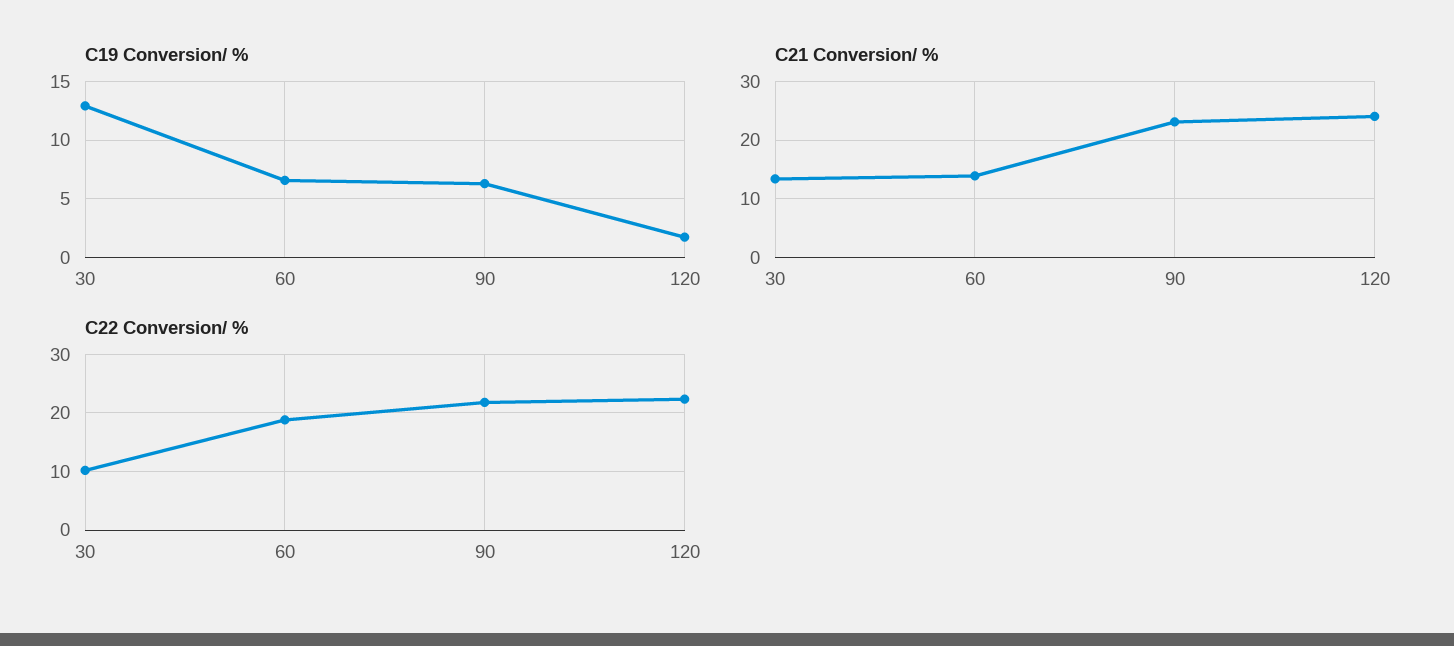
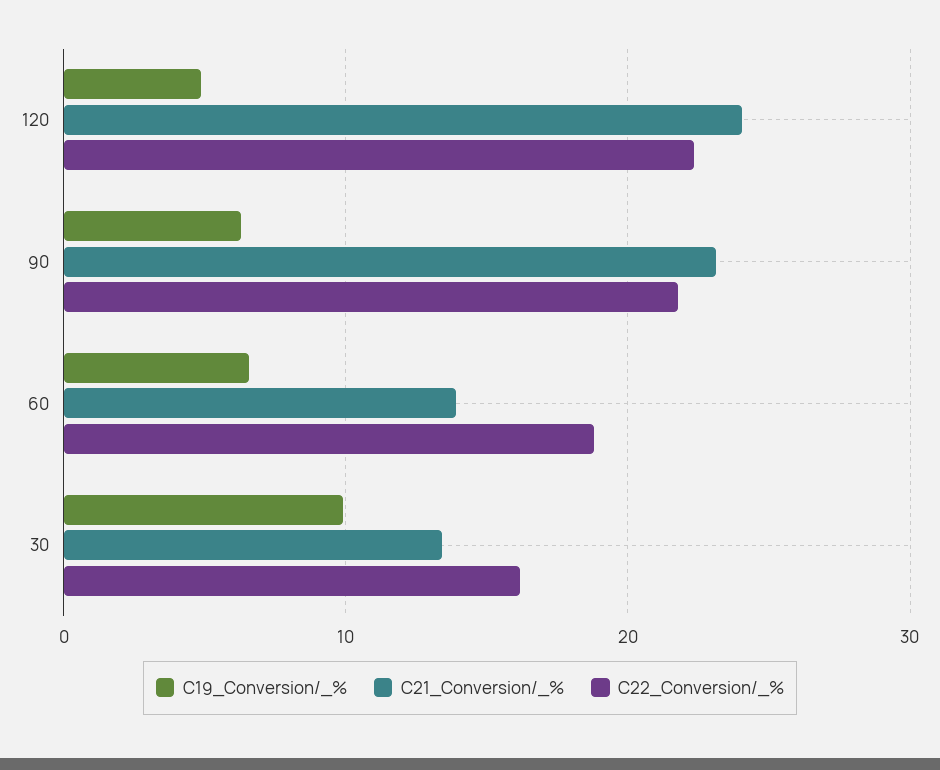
C19 Conversion/ %, 30: 13 -> 10
C19 Conversion/ %, 120: 2 -> 5
C22 Conversion/ %, 30: 10 -> 16

